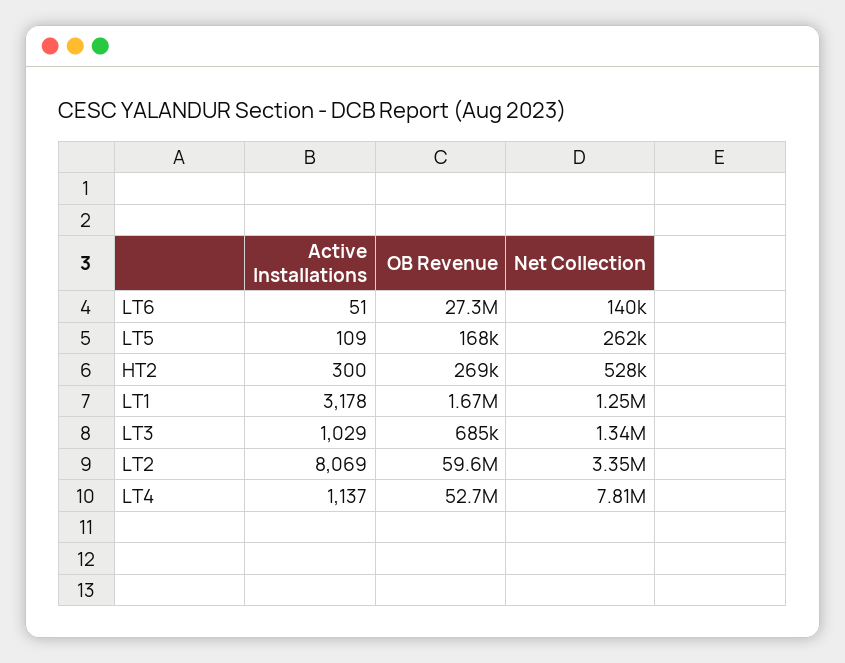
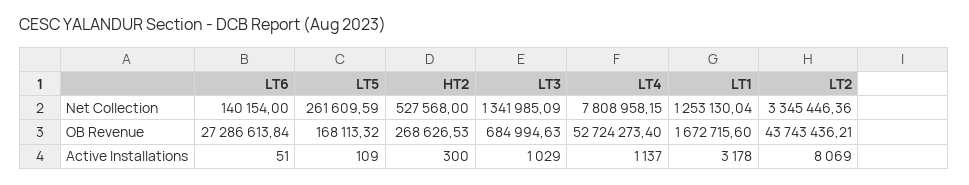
OB Revenue, LT2: 59600000 -> 43743436.21

